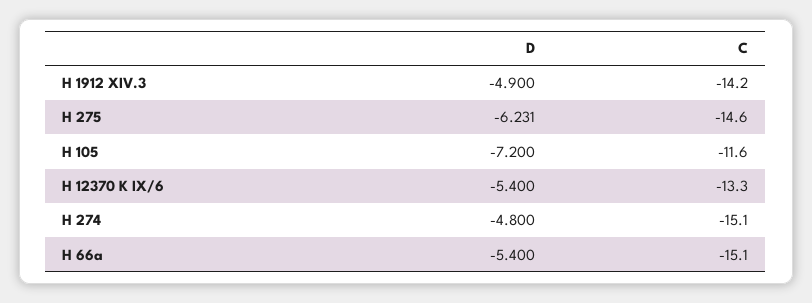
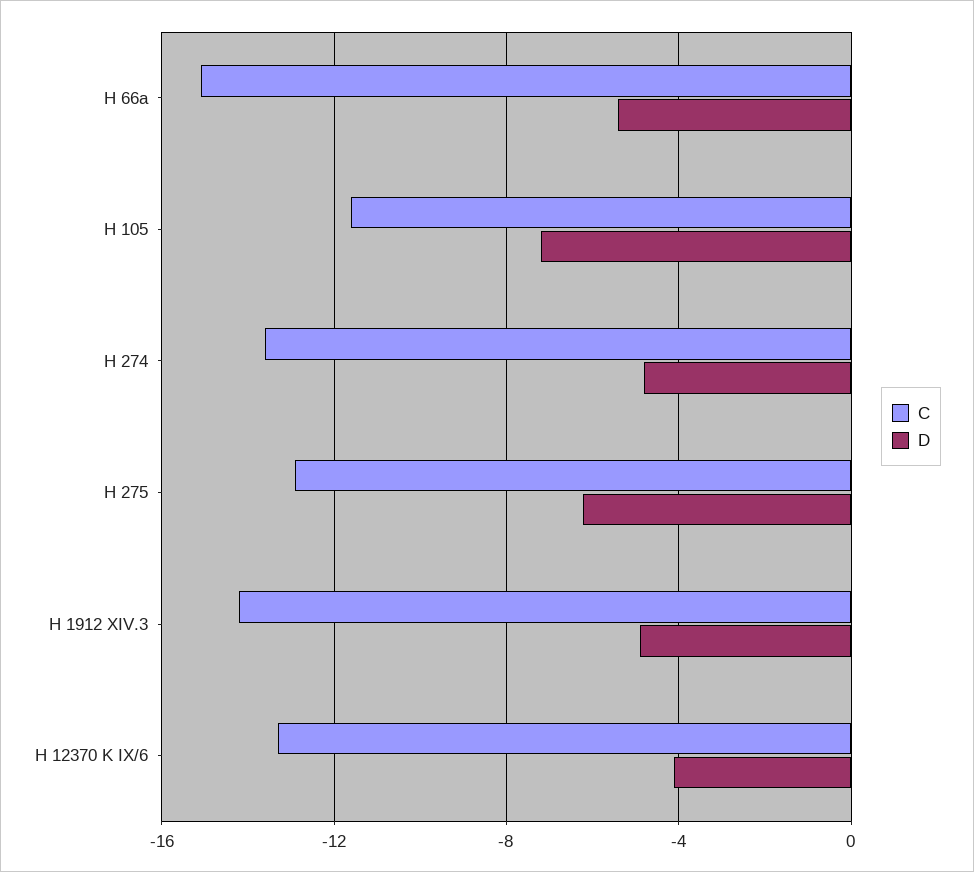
C, H 275: -14.6 -> -13
D, H 12370 K IX/6: -5.4 -> -4
C, H 274: -15.1 -> -13.5

